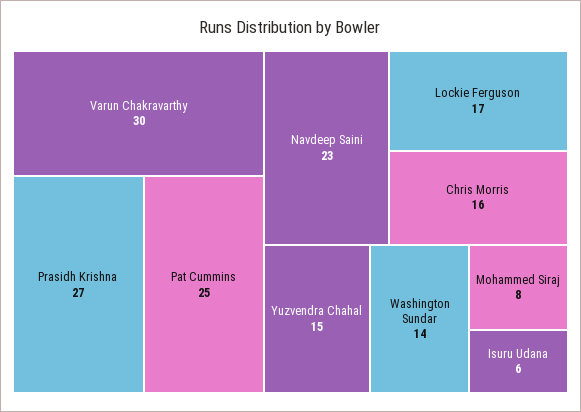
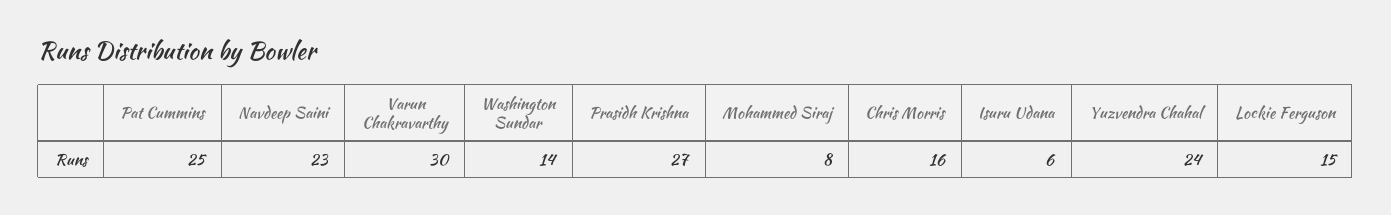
Lockie Ferguson: 17 -> 15
Yuzvendra Chahal: 15 -> 24

